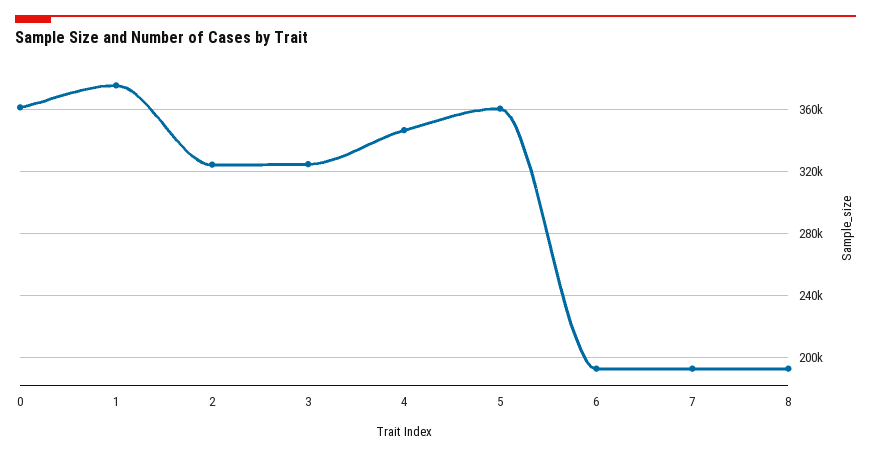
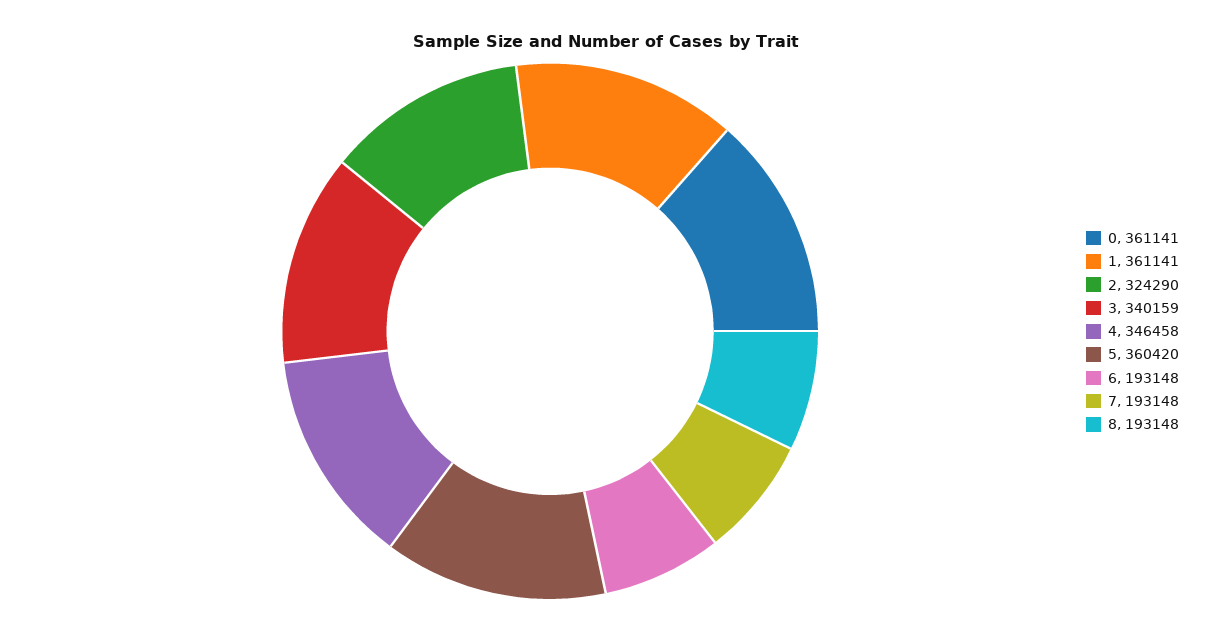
1: 375000 -> 361141
3: 325000 -> 340159

